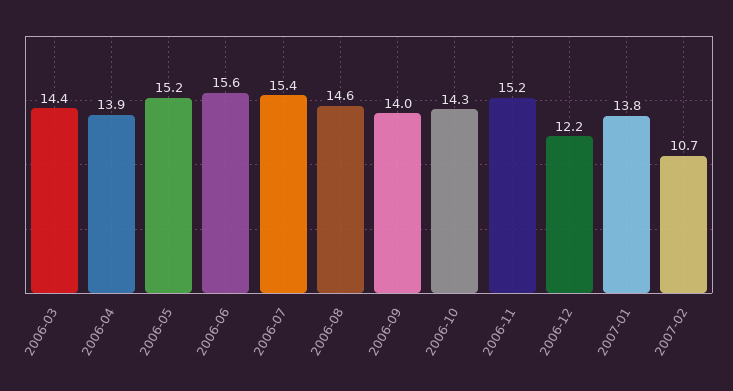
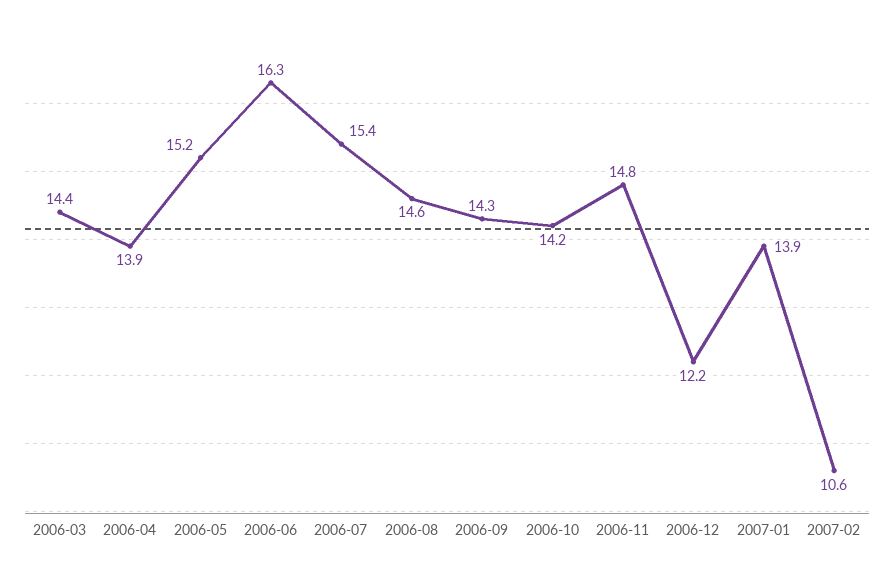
2006-06: 15.6 -> 16.3
2006-09: 14 -> 14.3
2006-10: 14.3 -> 14.2
2006-11: 15.2 -> 14.8
2007-01: 13.8 -> 13.9
2007-02: 10.7 -> 10.6

